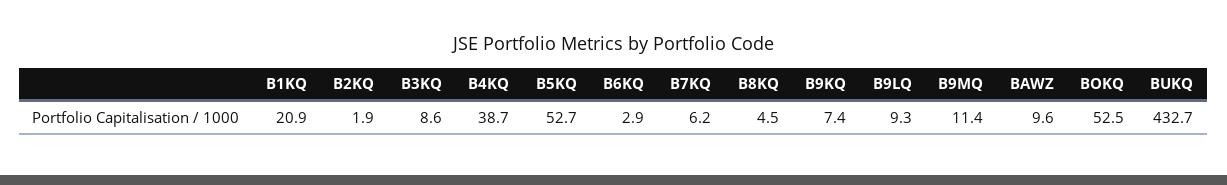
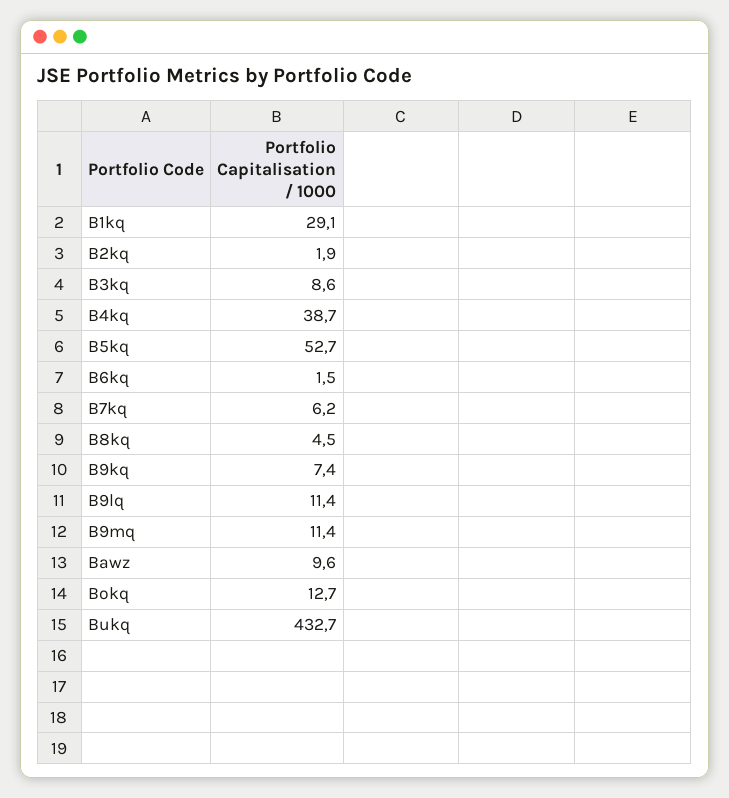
B1KQ: 20.9 -> 29.1
B6KQ: 2.9 -> 1.5
B9LQ: 9.3 -> 11.4
BOKQ: 52.5 -> 12.7

